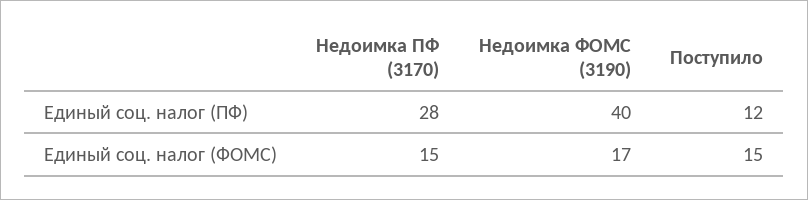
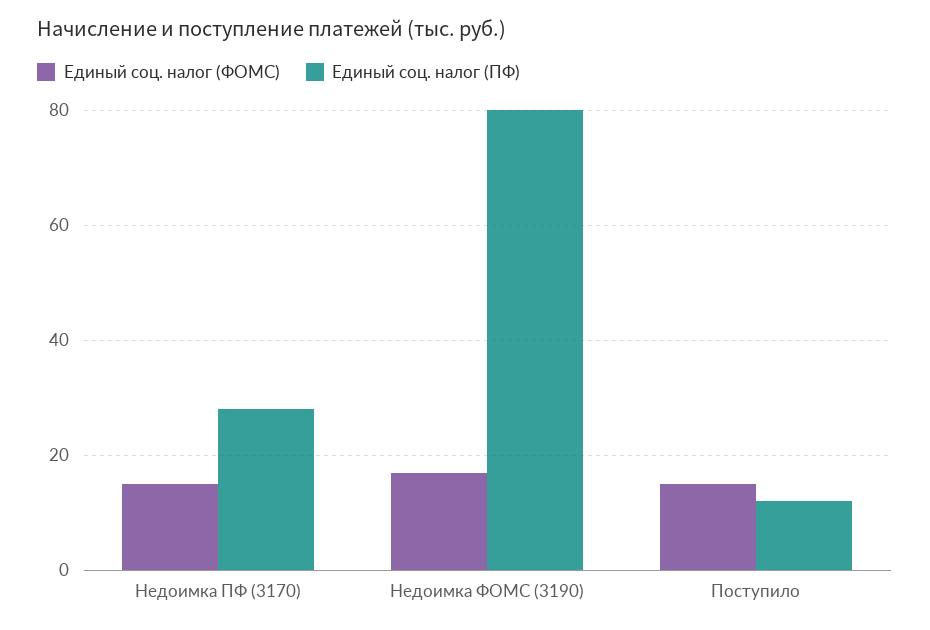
Единый соц. налог (ПФ), Недоимка ФОМС (3190): 40 -> 80

